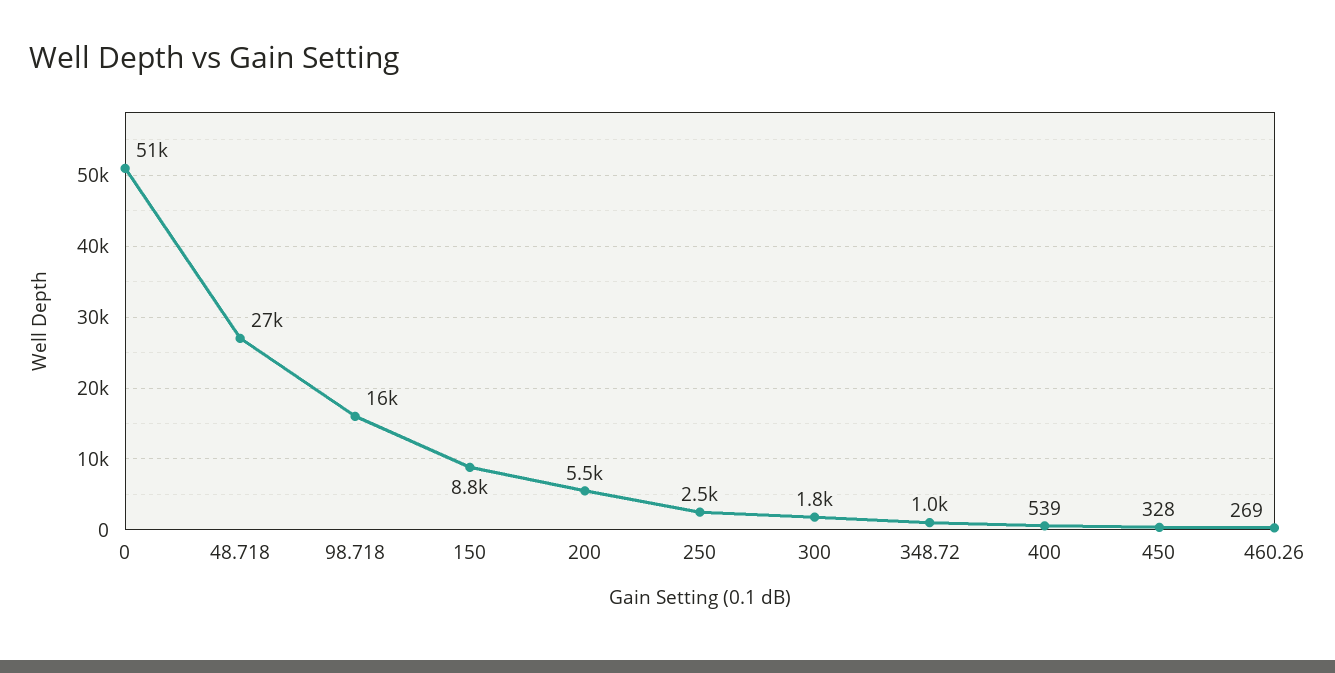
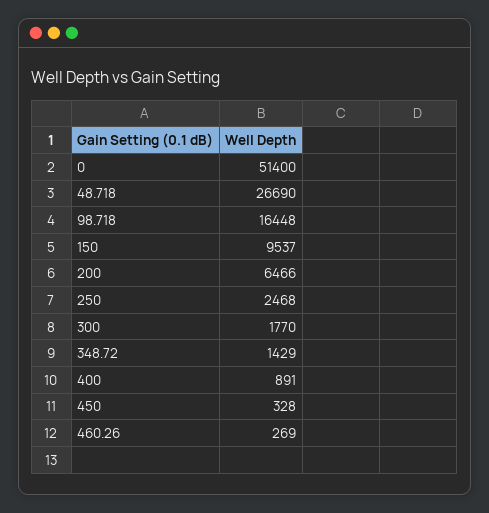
150: 8800 -> 9537
200: 5500 -> 6466
348.72: 1000 -> 1429
400: 539 -> 891

